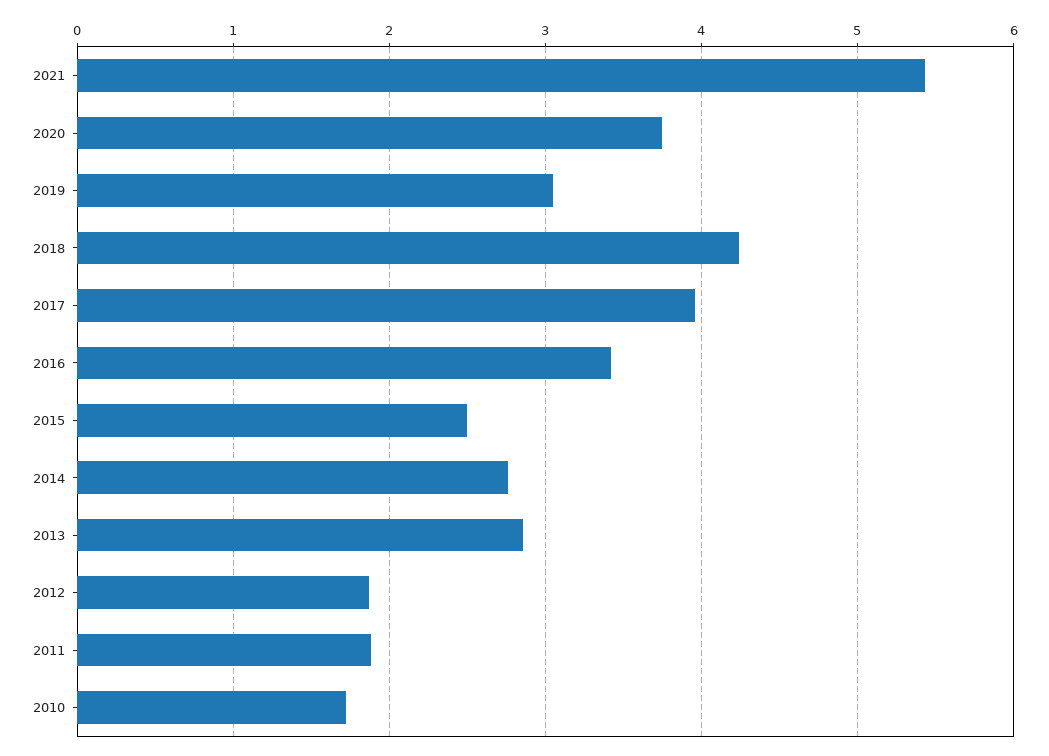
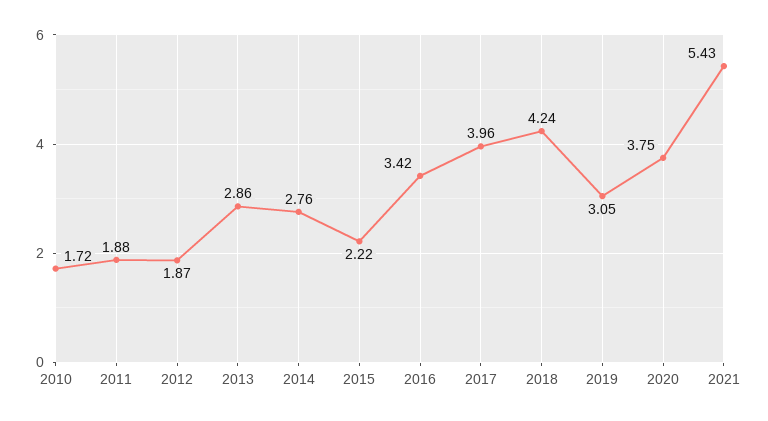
2015: 2.5 -> 2.22

